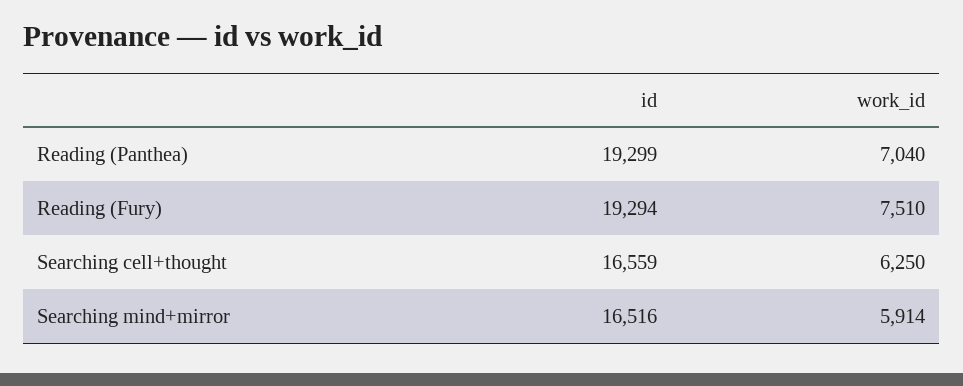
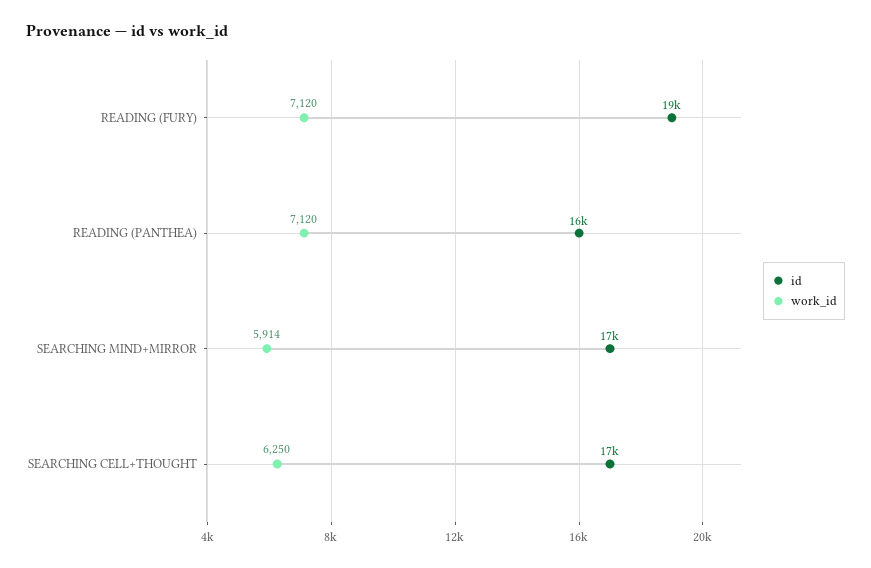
id, Reading (Panthea): 19299 -> 16000
work_id, Reading (Panthea): 7040 -> 7120
work_id, Reading (Fury): 7510 -> 7120

